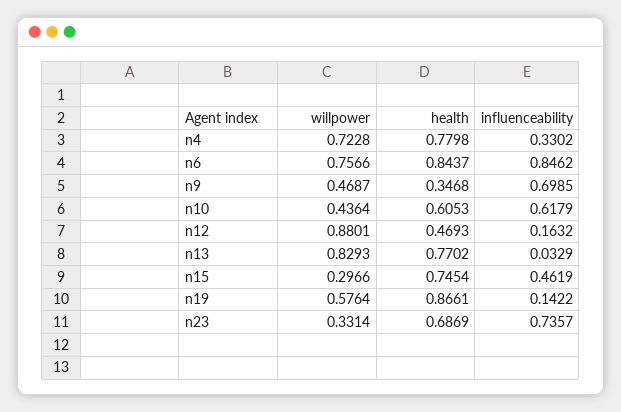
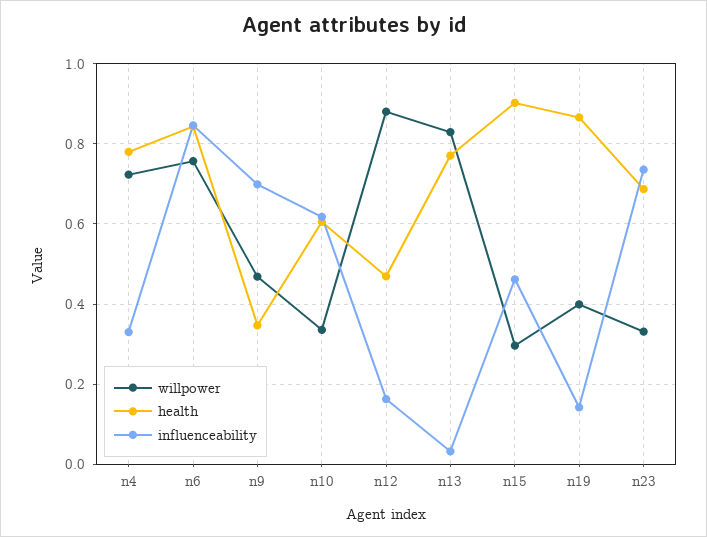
willpower, n10: 0.4364 -> 0.34
health, n15: 0.7454 -> 0.9
willpower, n19: 0.5764 -> 0.4

